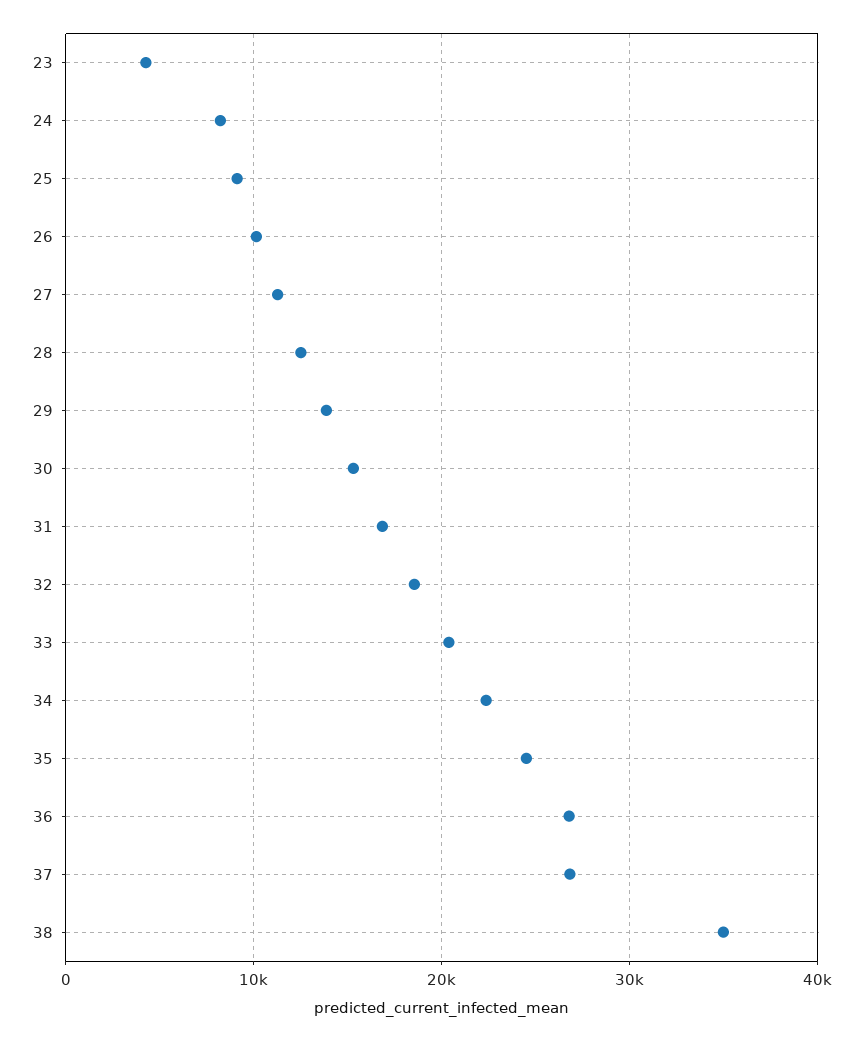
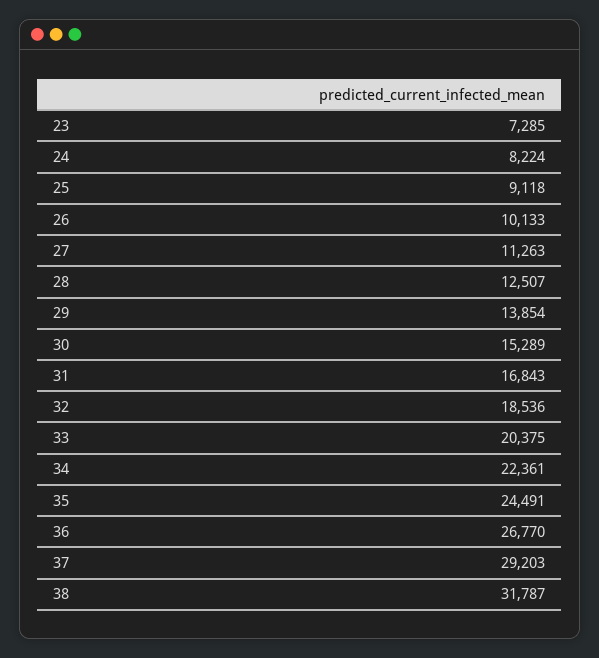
23: 4000 -> 7285
37: 27000 -> 29203
38: 35000 -> 31787

